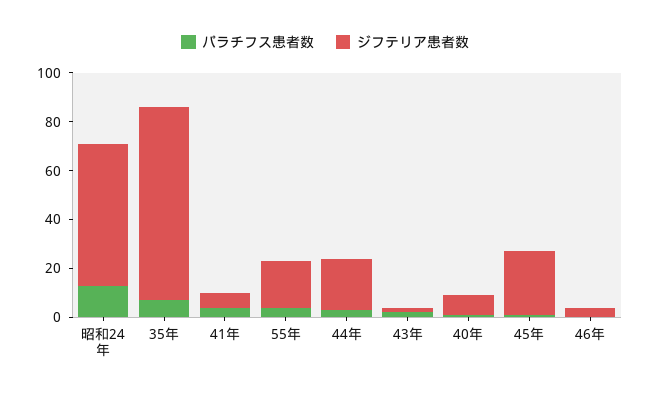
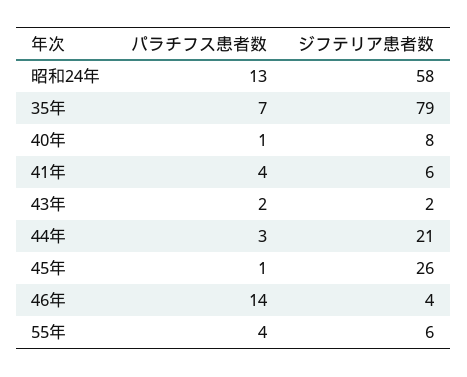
ジフテリア患者数, 55年: 20 -> 6
パラチフス患者数, 46年: 0 -> 14

